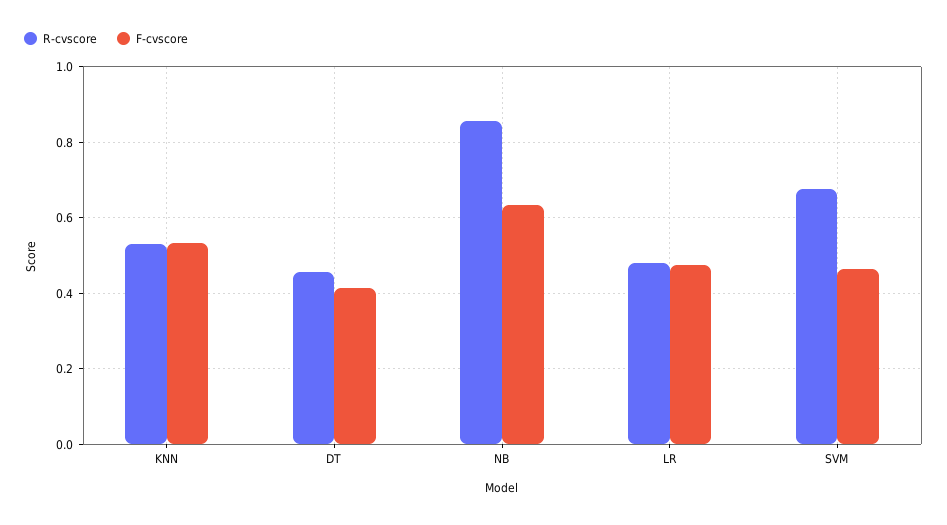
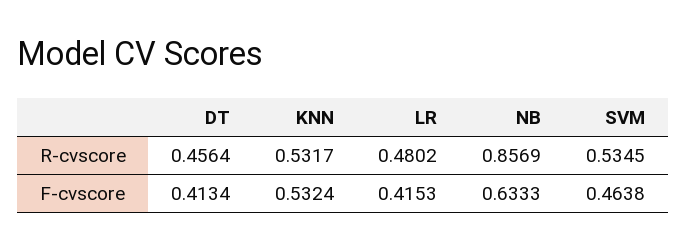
F-cvscore, LR: 0.48 -> 0.4153
R-cvscore, SVM: 0.68 -> 0.5345

